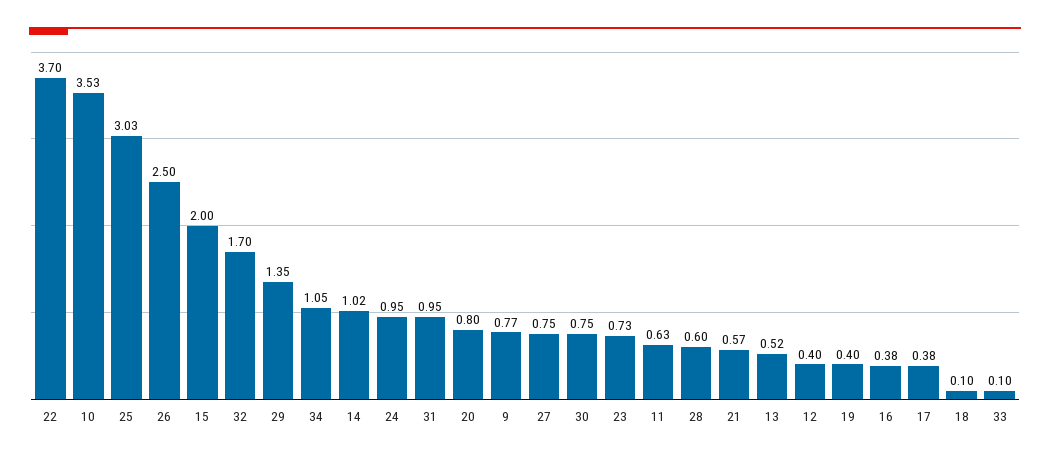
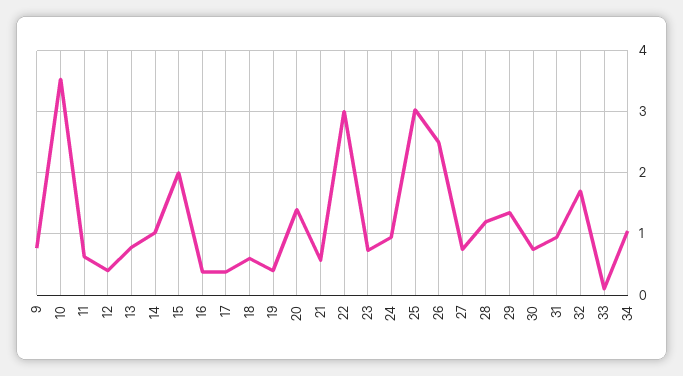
22: 3.7 -> 3
20: 0.8 -> 1.4
28: 0.6 -> 1.2
13: 0.52 -> 0.8
18: 0.1 -> 0.6

